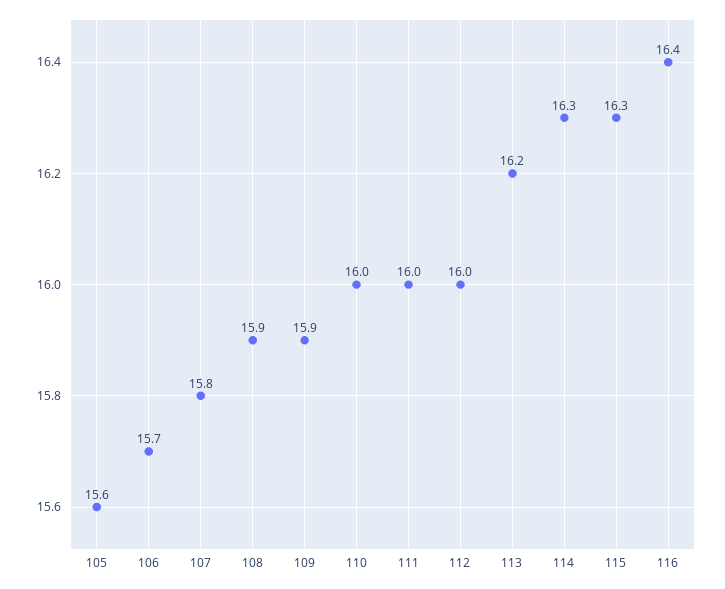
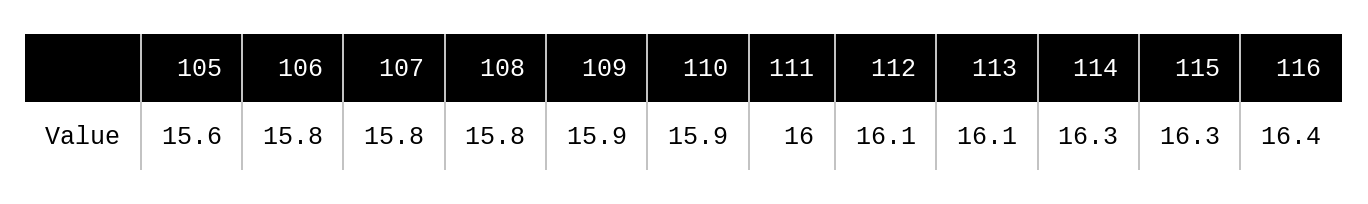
106: 15.7 -> 15.8
108: 15.9 -> 15.8
110: 16 -> 15.9
112: 16 -> 16.1
113: 16.2 -> 16.1

